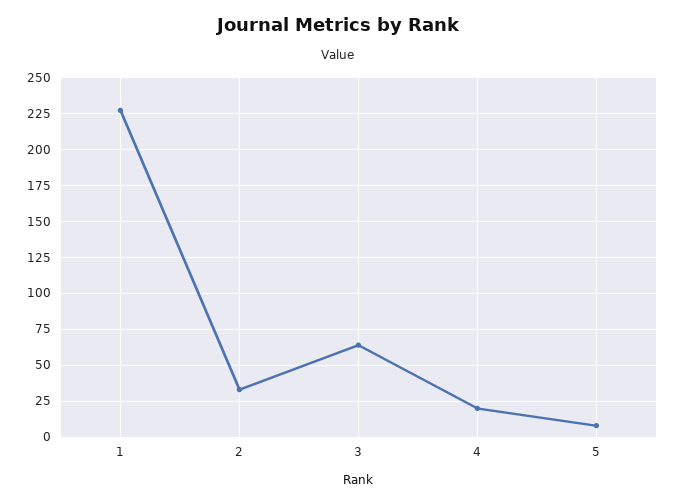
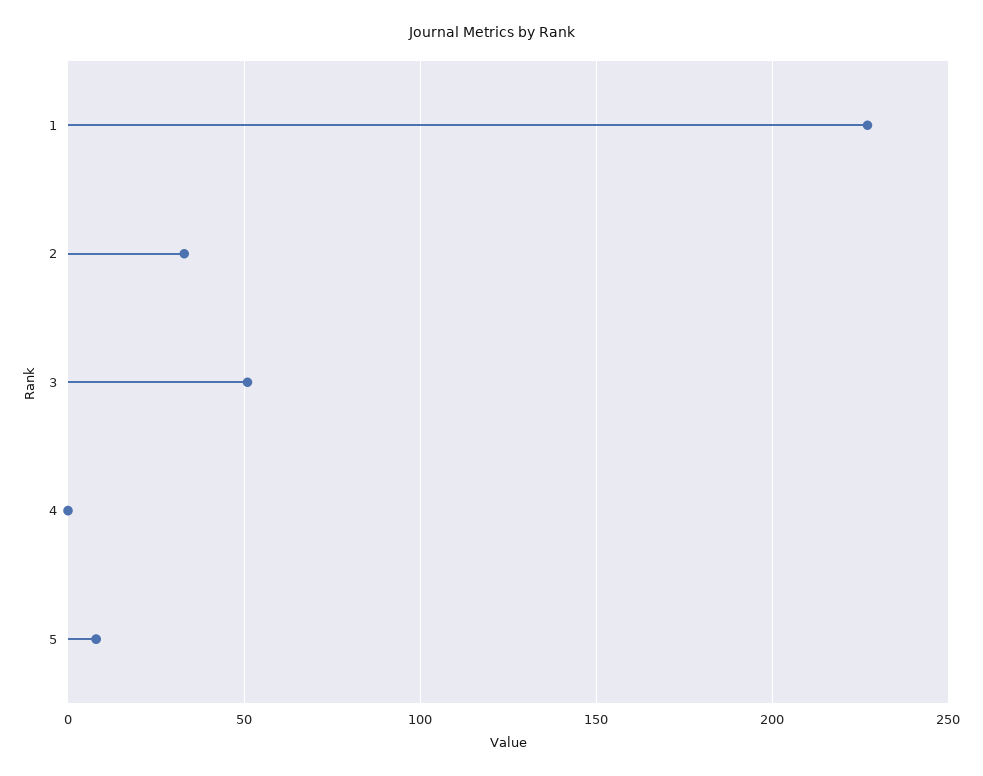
3: 65 -> 50
4: 20 -> 0

